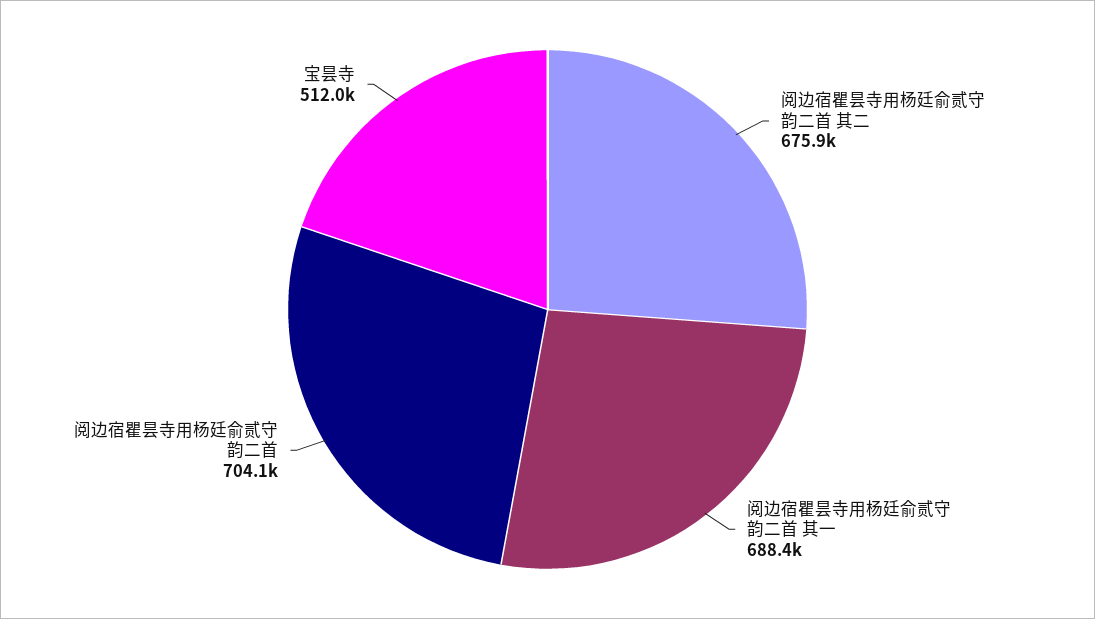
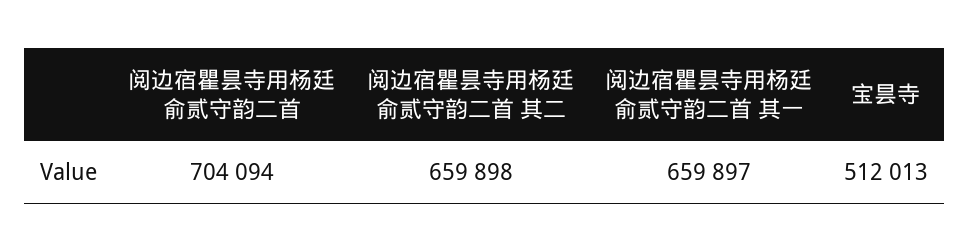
阅边宿瞿昙寺用杨廷俞贰守韵二首 其二: 675900 -> 659898
阅边宿瞿昙寺用杨廷俞贰守韵二首 其一: 688400 -> 659897

